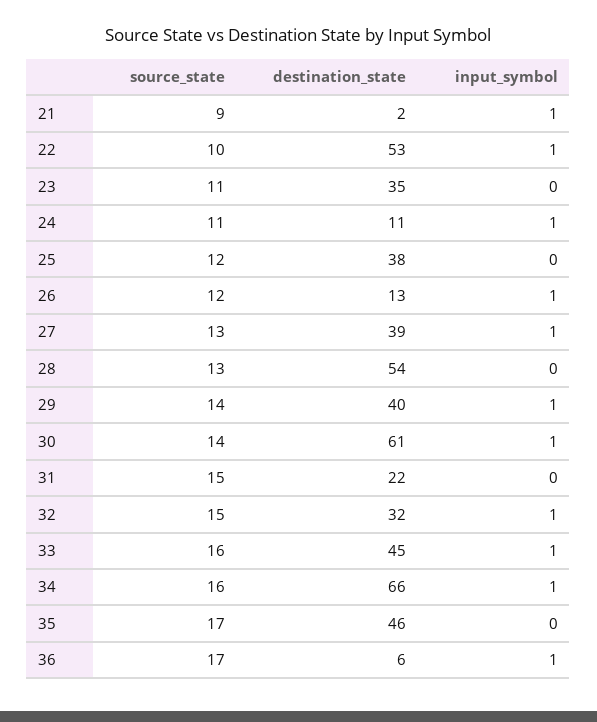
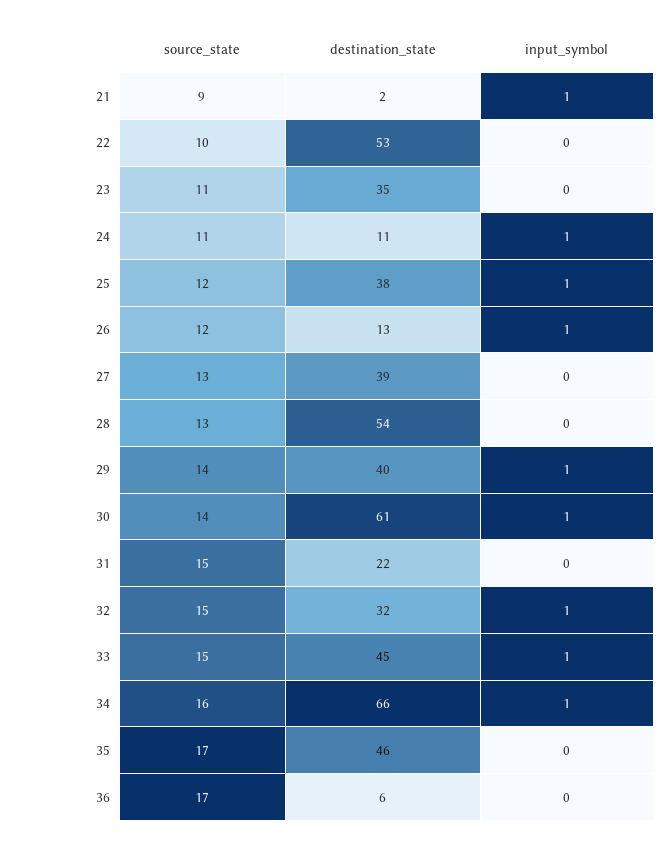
input_symbol, 22: 1 -> 0
input_symbol, 25: 0 -> 1
input_symbol, 27: 1 -> 0
source_state, 33: 16 -> 15
input_symbol, 36: 1 -> 0

